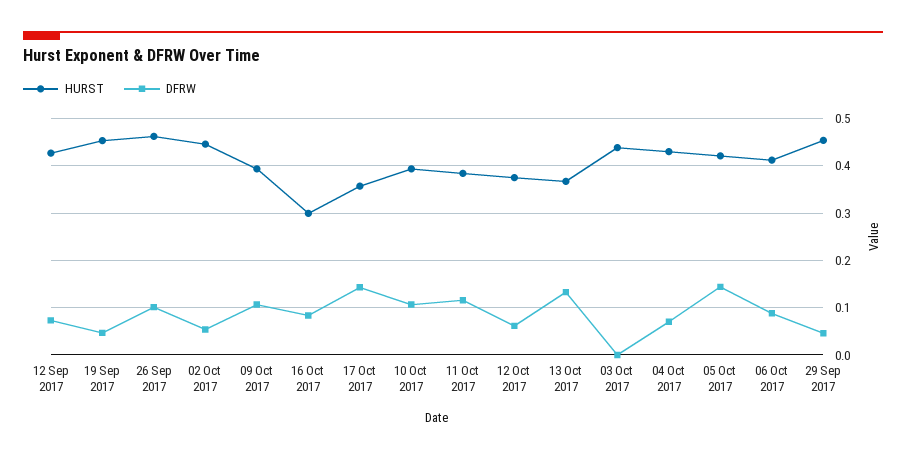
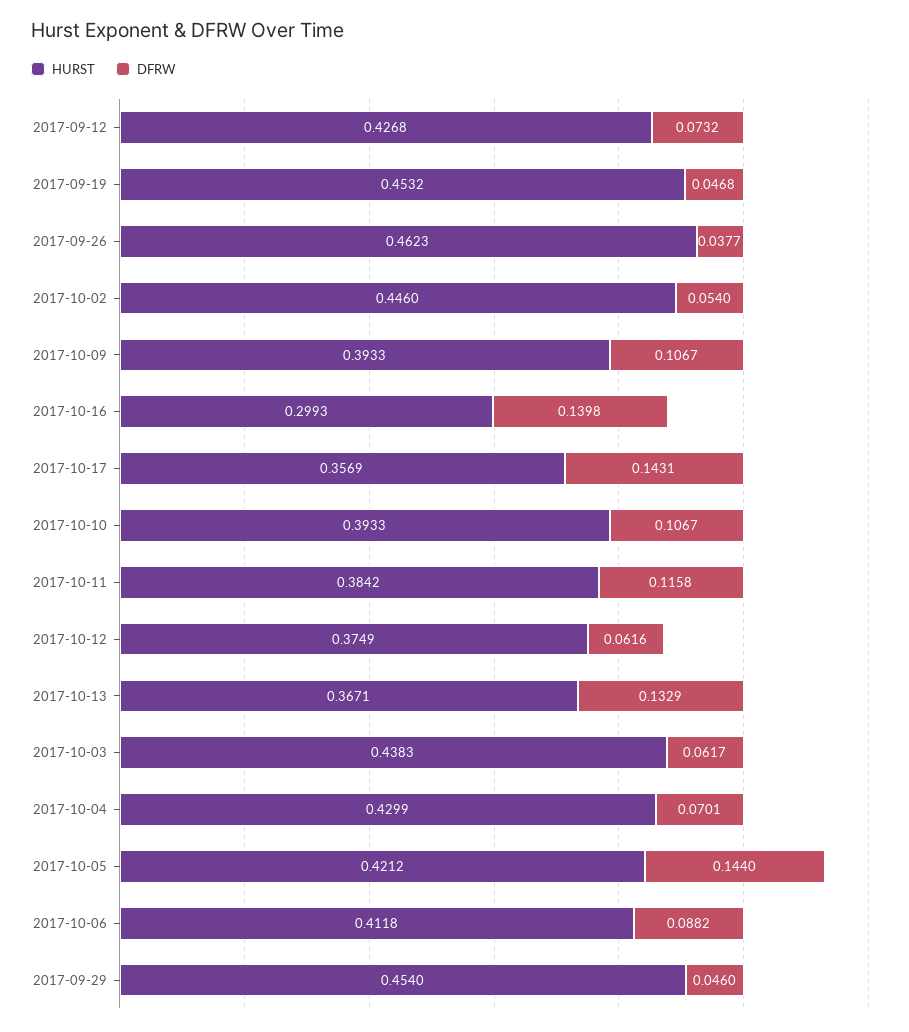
DFRW, 26 Sep 2017: 0.1 -> 0.0377
DFRW, 16 Oct 2017: 0.08 -> 0.1398
DFRW, 03 Oct 2017: 0 -> 0.0617

